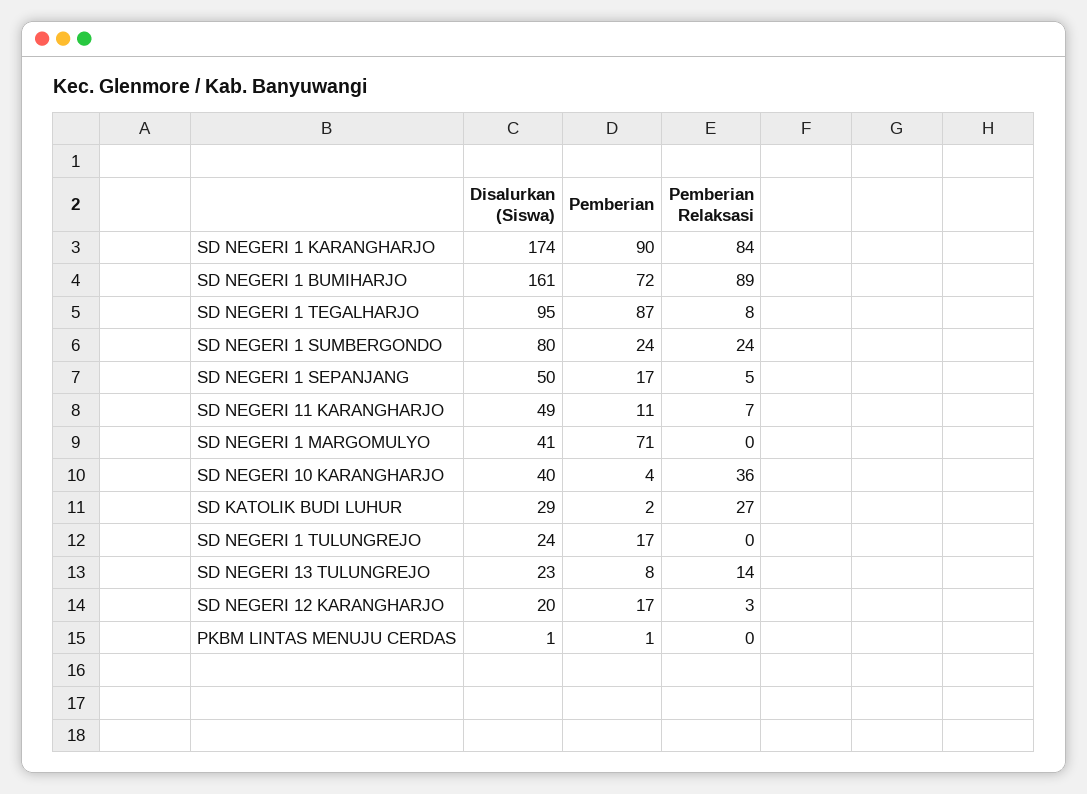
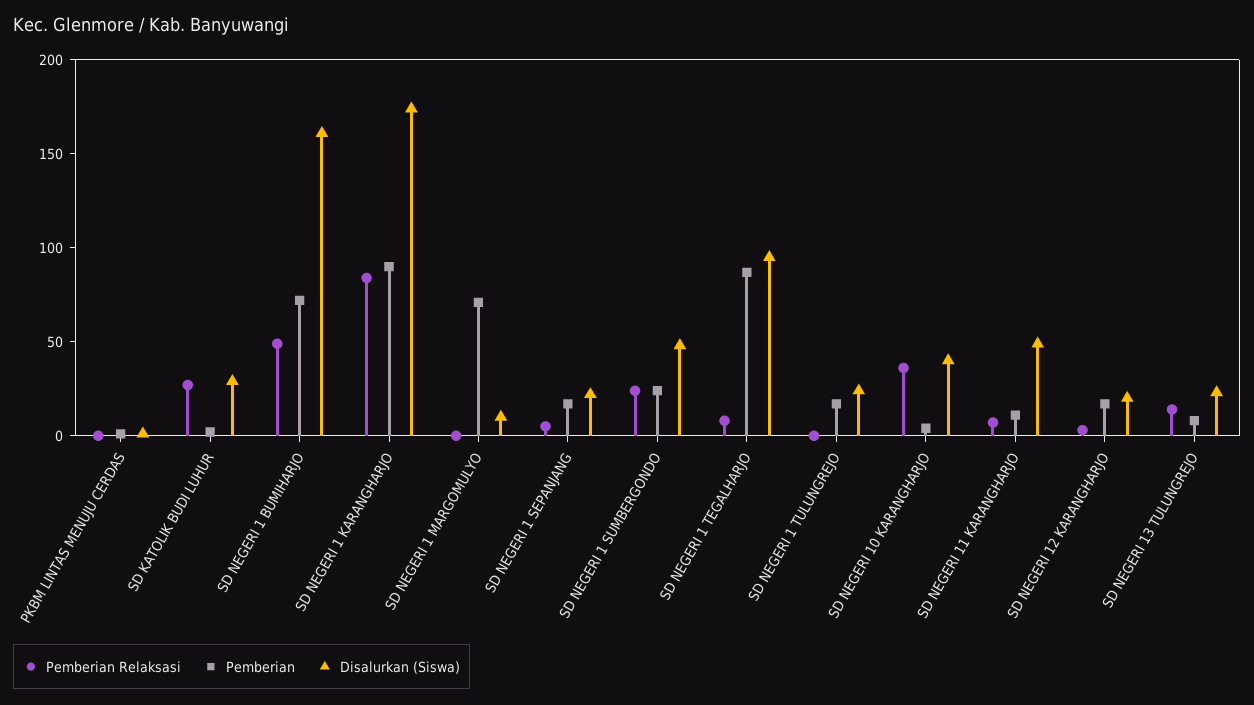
Pemberian Relaksasi, SD NEGERI 1 BUMIHARJO: 89 -> 50
Disalurkan (Siswa), SD NEGERI 1 SUMBERGONDO: 80 -> 50
Disalurkan (Siswa), SD NEGERI 1 SEPANJANG: 50 -> 20
Disalurkan (Siswa), SD NEGERI 1 MARGOMULYO: 41 -> 10

